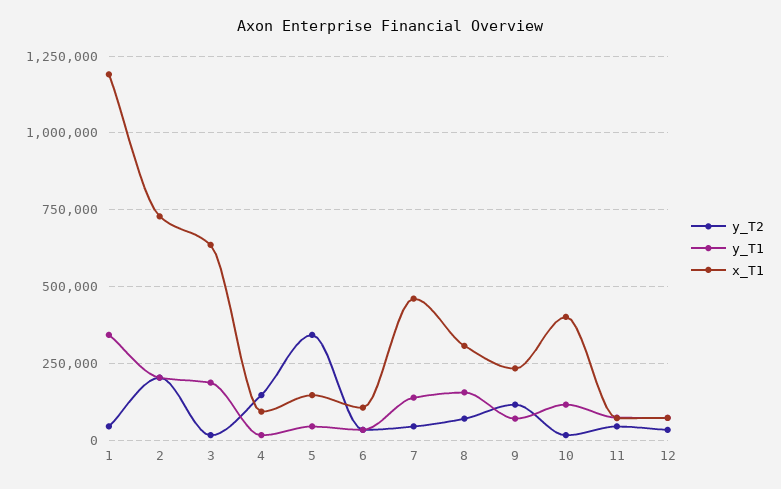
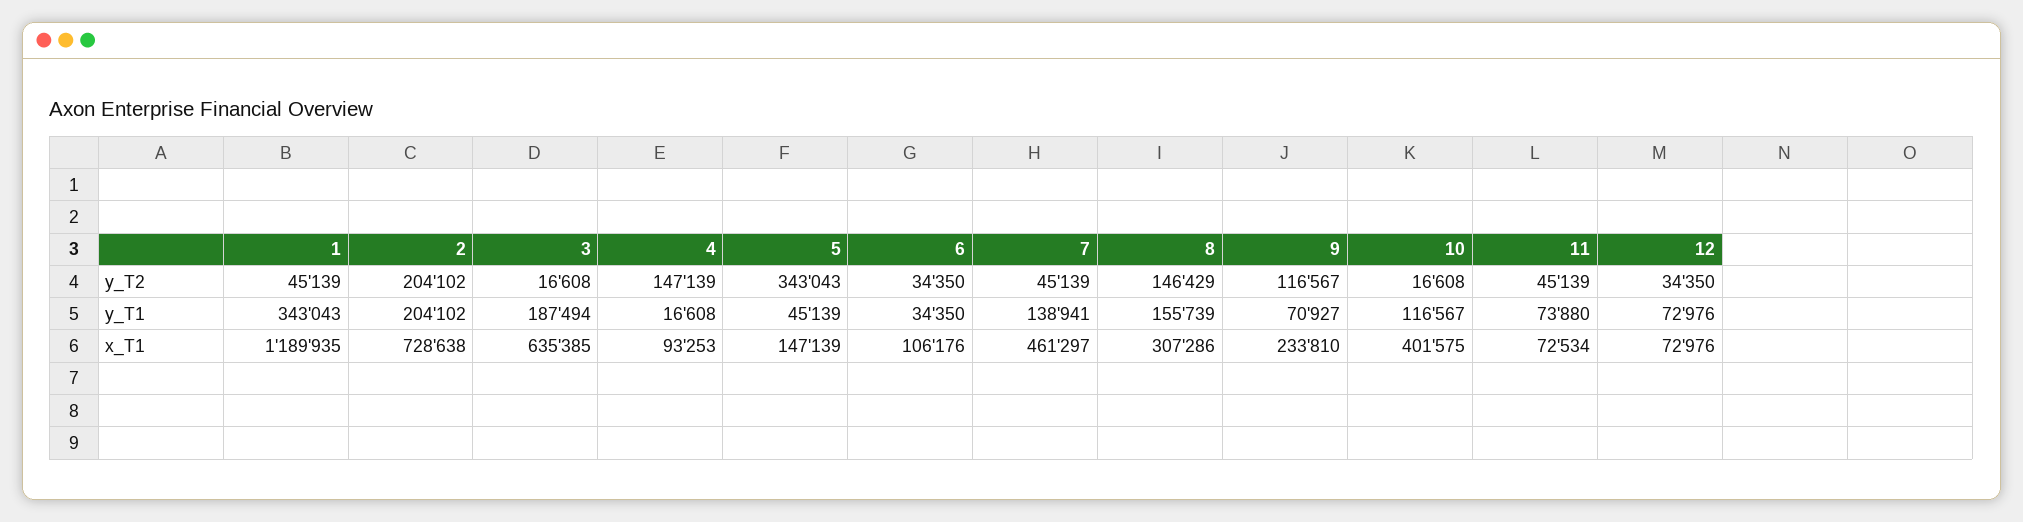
y_T2, 8: 75000 -> 146429

